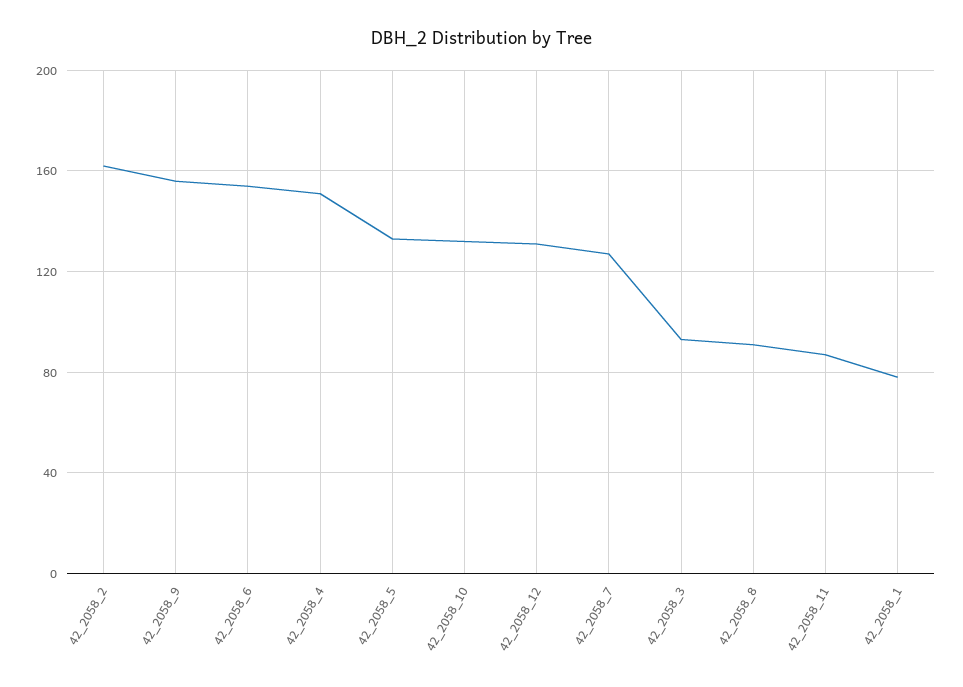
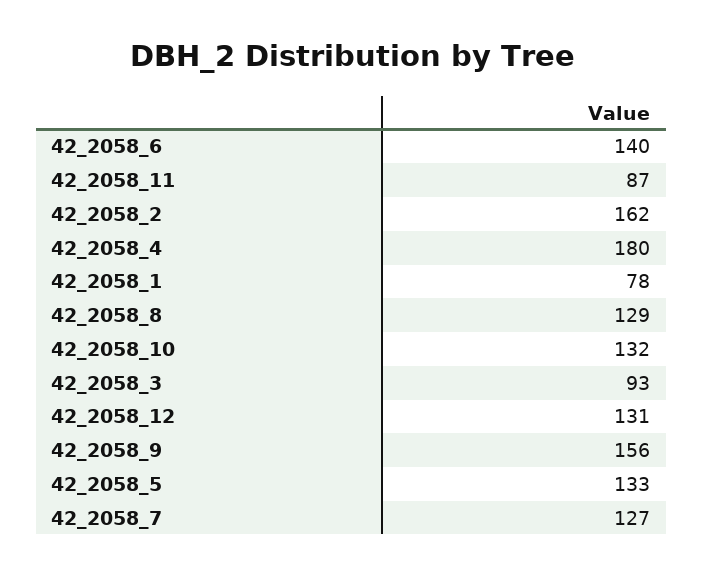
42_2058_6: 155 -> 140
42_2058_4: 150 -> 180
42_2058_8: 90 -> 129

